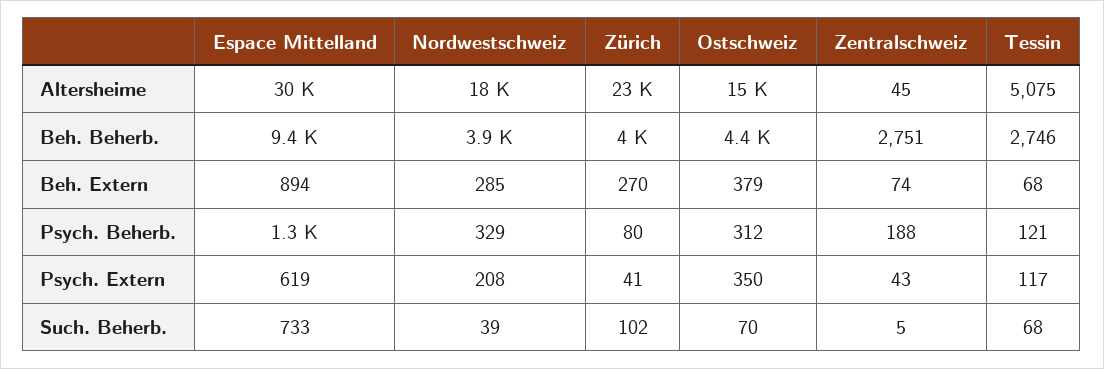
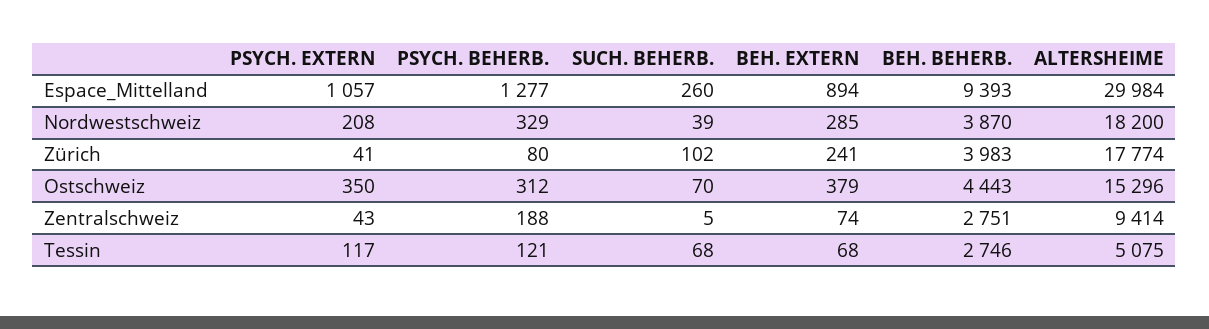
Zürich, Altersheime: 23000 -> 17774
Zentralschweiz, Altersheime: 45 -> 9414
Zürich, Beh. Extern: 270 -> 241
Espace Mittelland, Psych. Extern: 619 -> 1057
Espace Mittelland, Such. Beherb.: 733 -> 260

